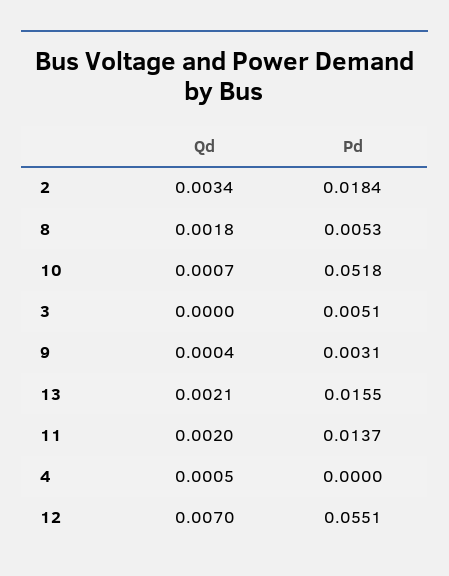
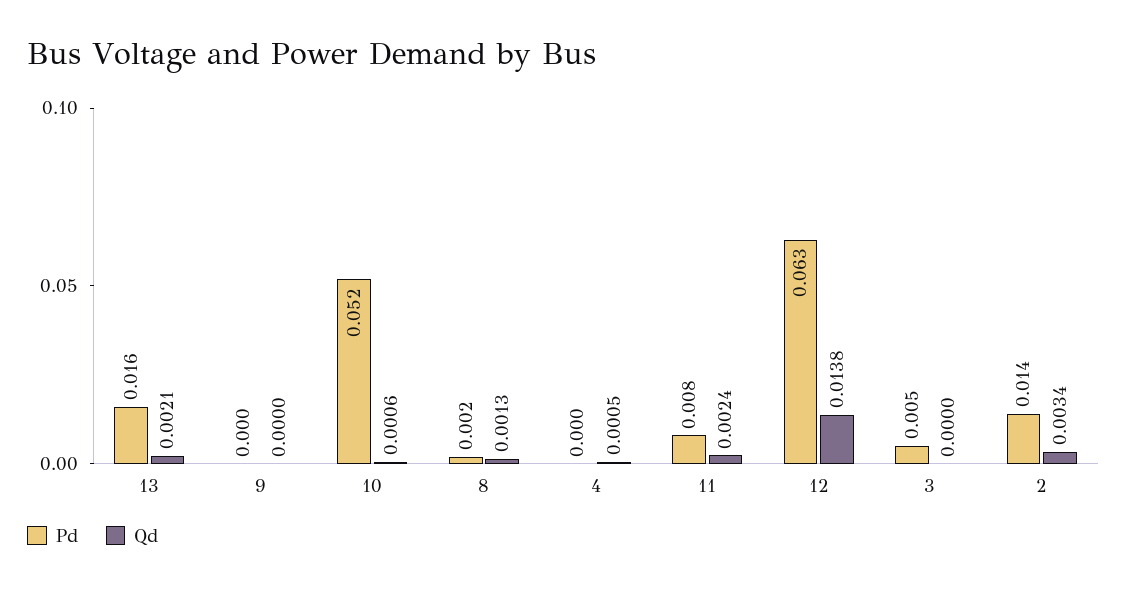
Pd, 2: 0.0184 -> 0.014
Qd, 8: 0.0018 -> 0.0013
Pd, 8: 0.0053 -> 0.002
Qd, 10: 0.0007 -> 0.0006
Qd, 9: 0.0004 -> 0
Pd, 9: 0.0031 -> 0
Qd, 11: 0.002 -> 0.0024
Pd, 11: 0.0137 -> 0.008
Qd, 12: 0.007 -> 0.0138
Pd, 12: 0.0551 -> 0.063

